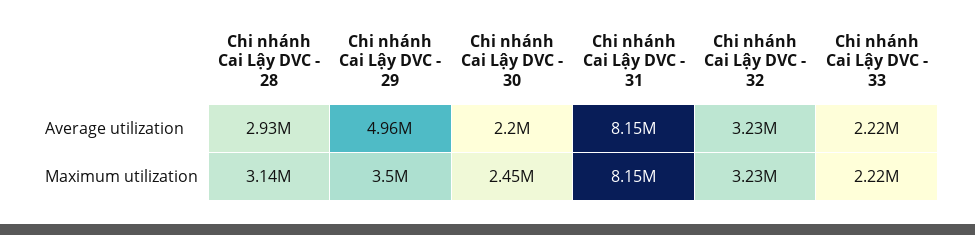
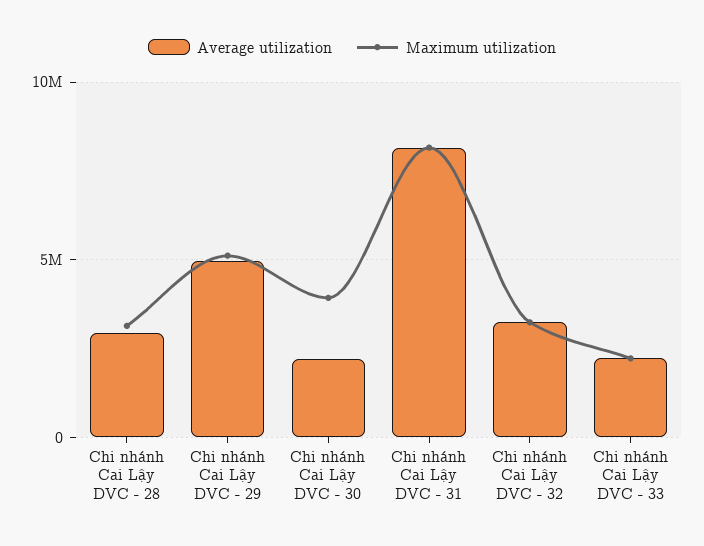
Maximum utilization, Chi nhánh Cai Lậy DVC - 29: 3500000 -> 5000000
Maximum utilization, Chi nhánh Cai Lậy DVC - 30: 2450000 -> 4000000

